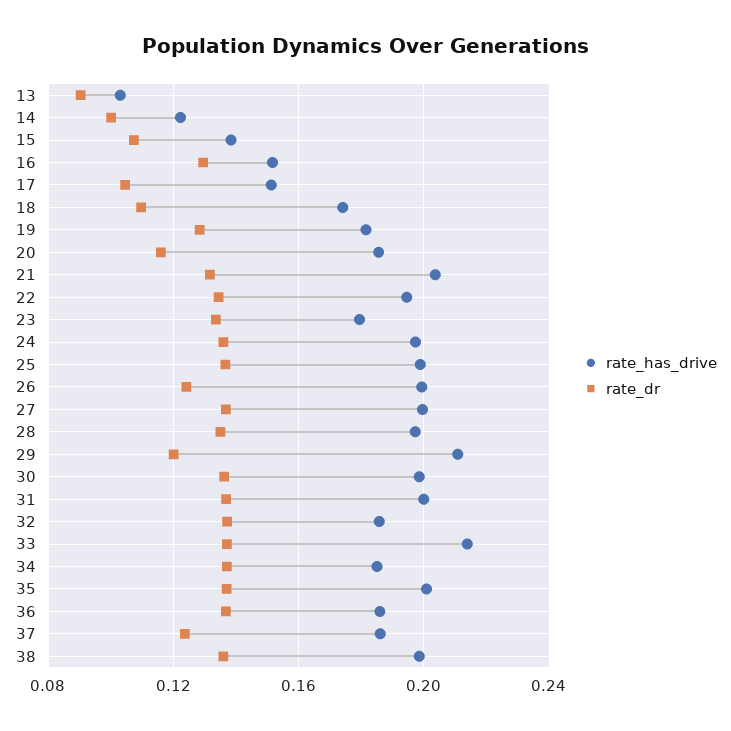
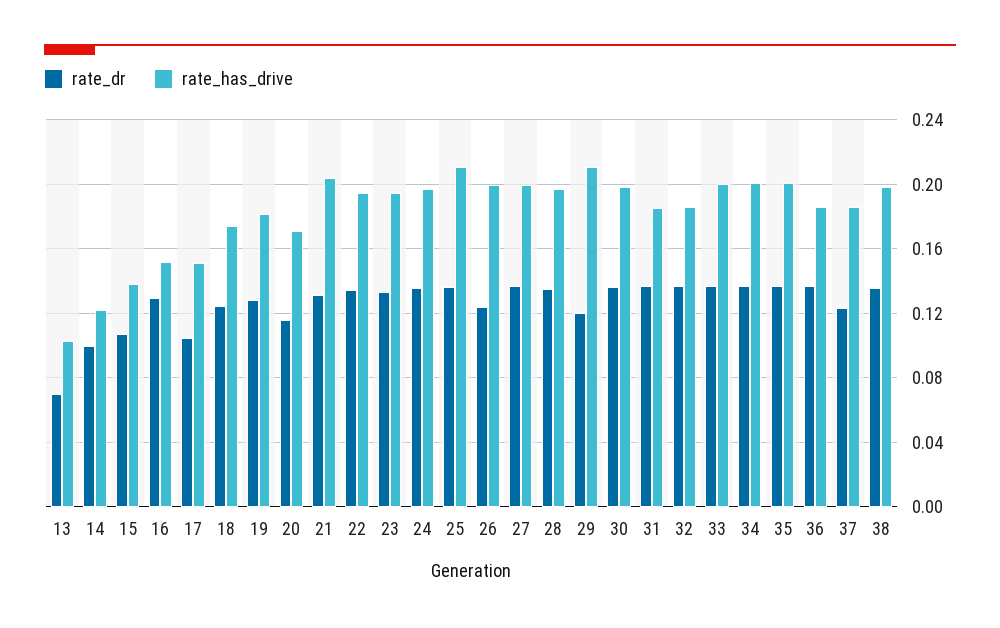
rate_dr, 13: 0.09 -> 0.07
rate_dr, 18: 0.11 -> 0.125
rate_has_drive, 20: 0.185 -> 0.17
rate_has_drive, 23: 0.18 -> 0.195
rate_has_drive, 25: 0.2 -> 0.21
rate_has_drive, 31: 0.2 -> 0.185
rate_has_drive, 33: 0.215 -> 0.2
rate_has_drive, 34: 0.185 -> 0.2

